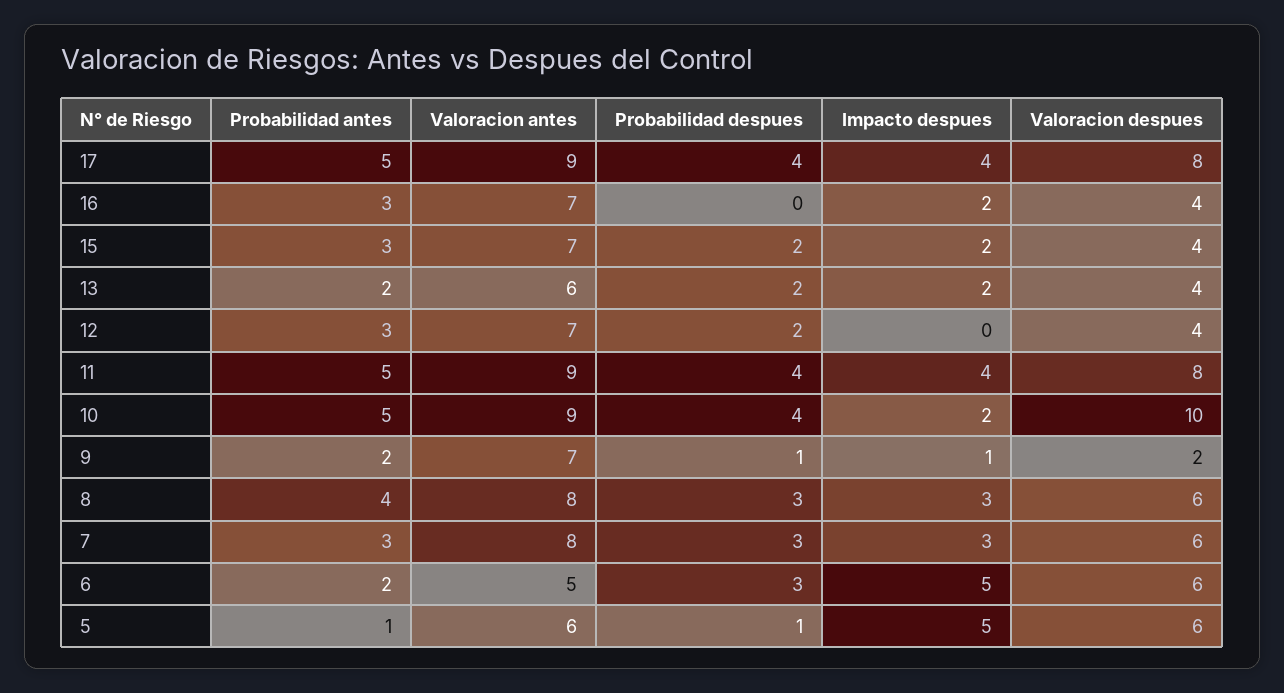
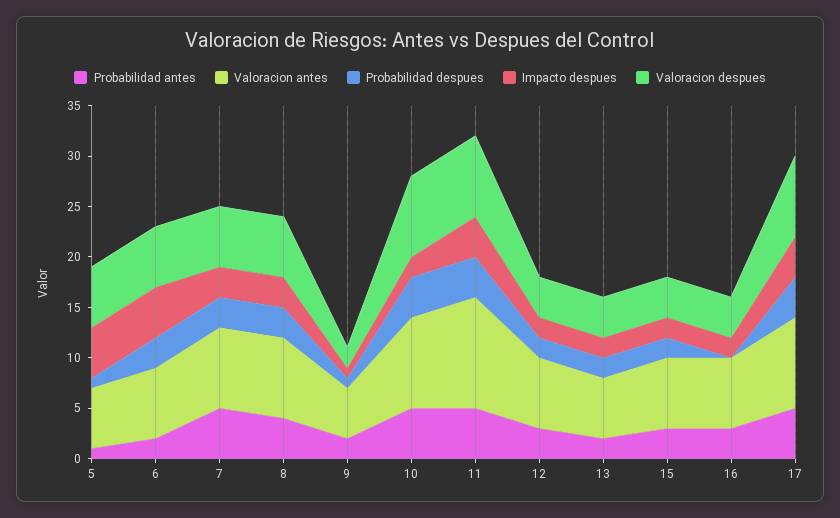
Impacto despues, 12: 0 -> 2
Valoracion antes, 11: 9 -> 11
Valoracion despues, 10: 10 -> 8
Valoracion antes, 9: 7 -> 5
Probabilidad antes, 7: 3 -> 5
Valoracion antes, 6: 5 -> 7

